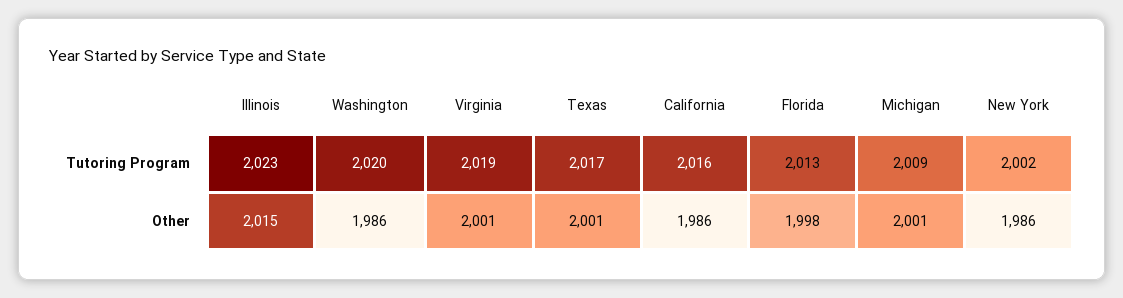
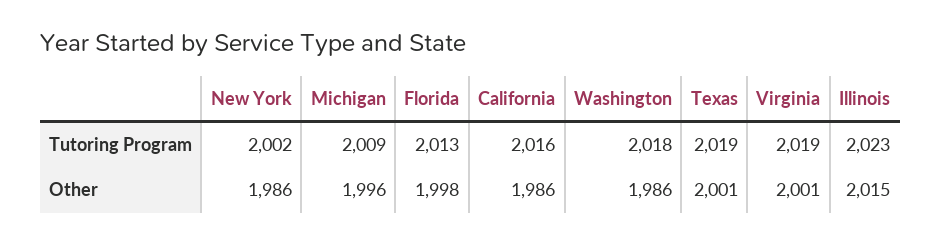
Washington, Tutoring Program: 2020 -> 2018
Texas, Tutoring Program: 2017 -> 2019
Michigan, Other: 2001 -> 1996

